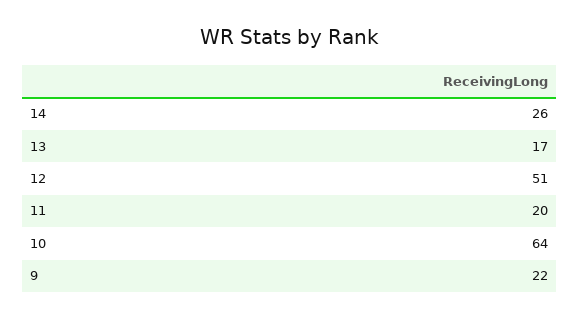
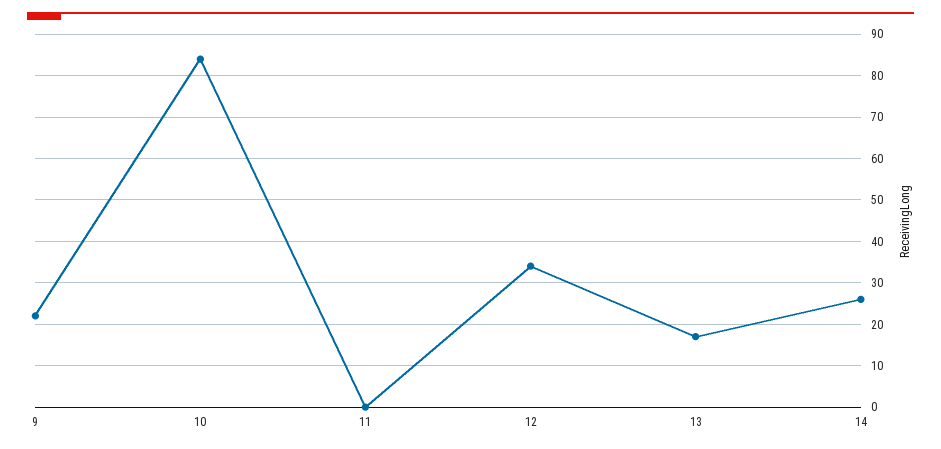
12: 51 -> 35
11: 20 -> 0
10: 64 -> 85

